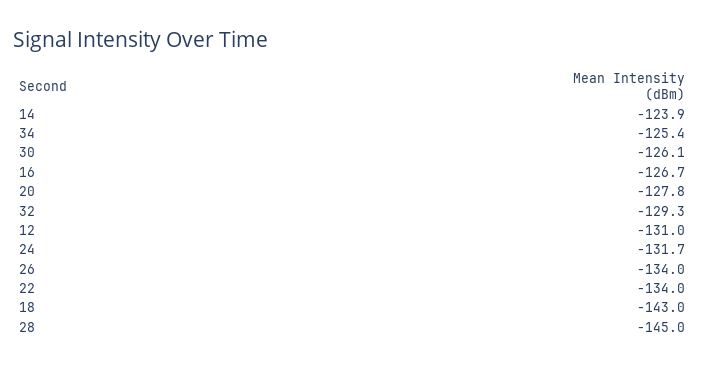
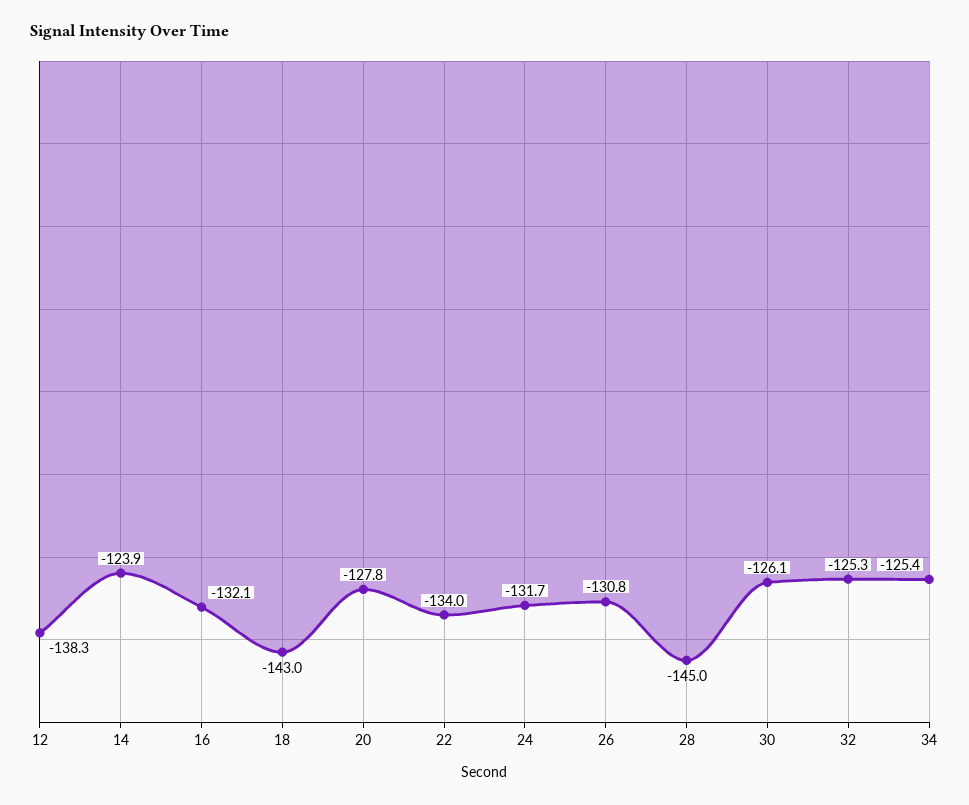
16: -126.7 -> -132.1
32: -129.3 -> -125.3
12: -131 -> -138.3
26: -134 -> -130.8

